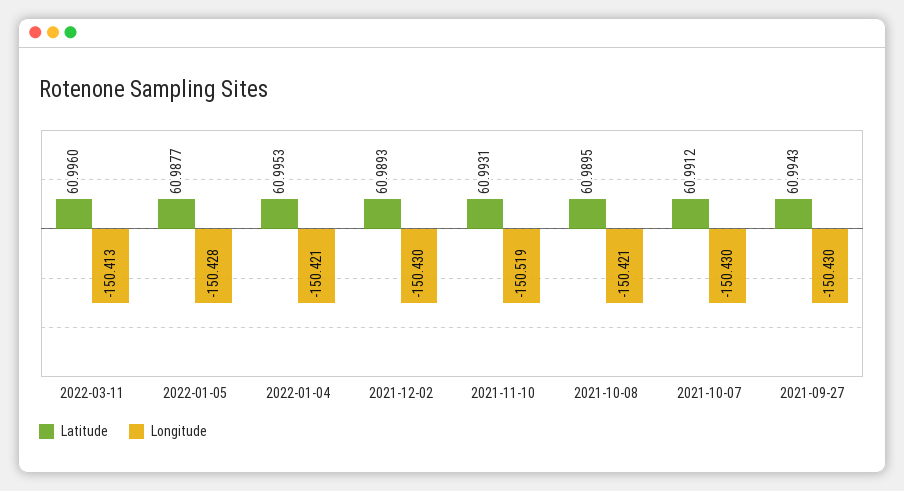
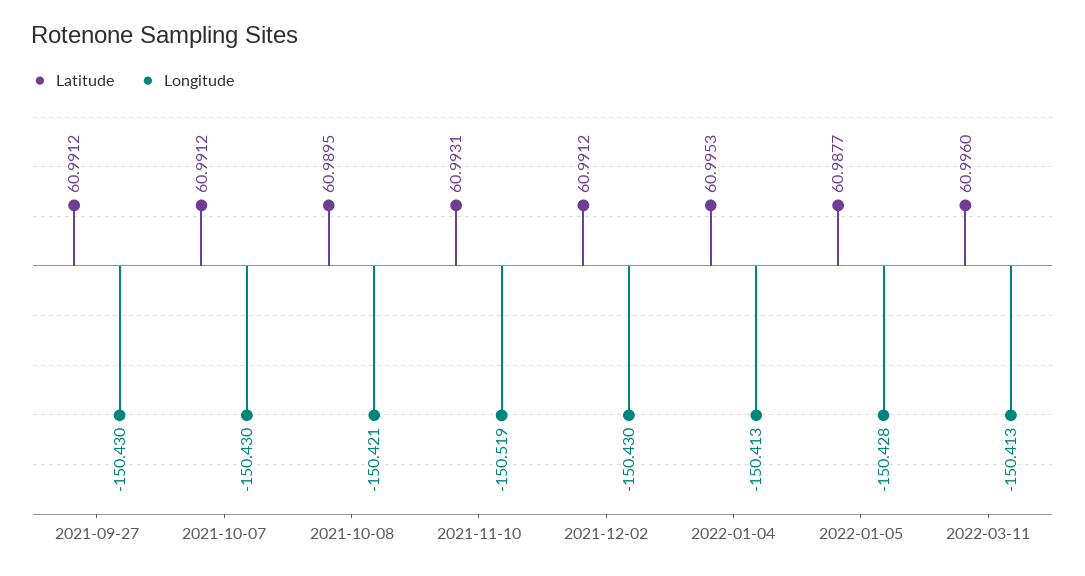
Longitude, 2022-01-04: -150.421 -> -150.413
Latitude, 2021-12-02: 60.9893 -> 60.9912
Latitude, 2021-09-27: 60.9943 -> 60.9912

